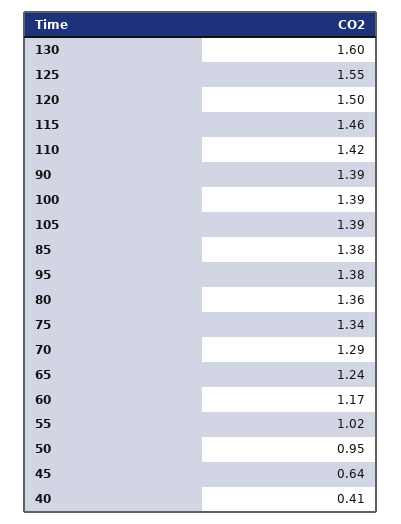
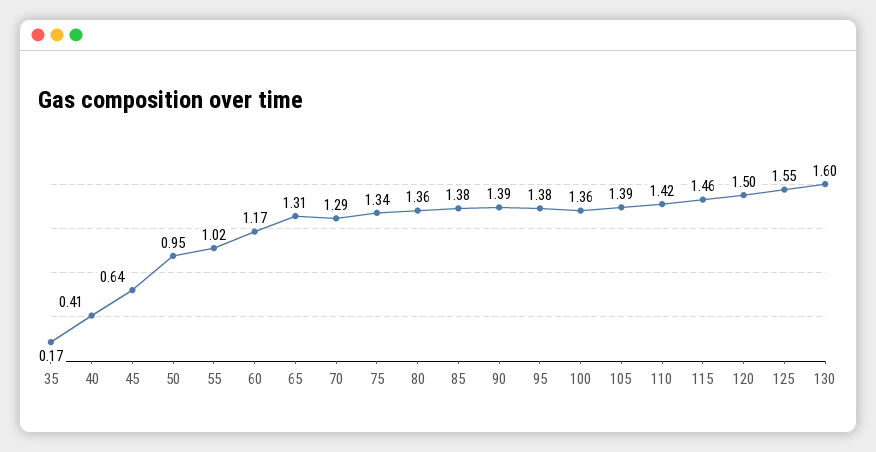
100: 1.39 -> 1.36
65: 1.24 -> 1.31
35: none -> 0.17

